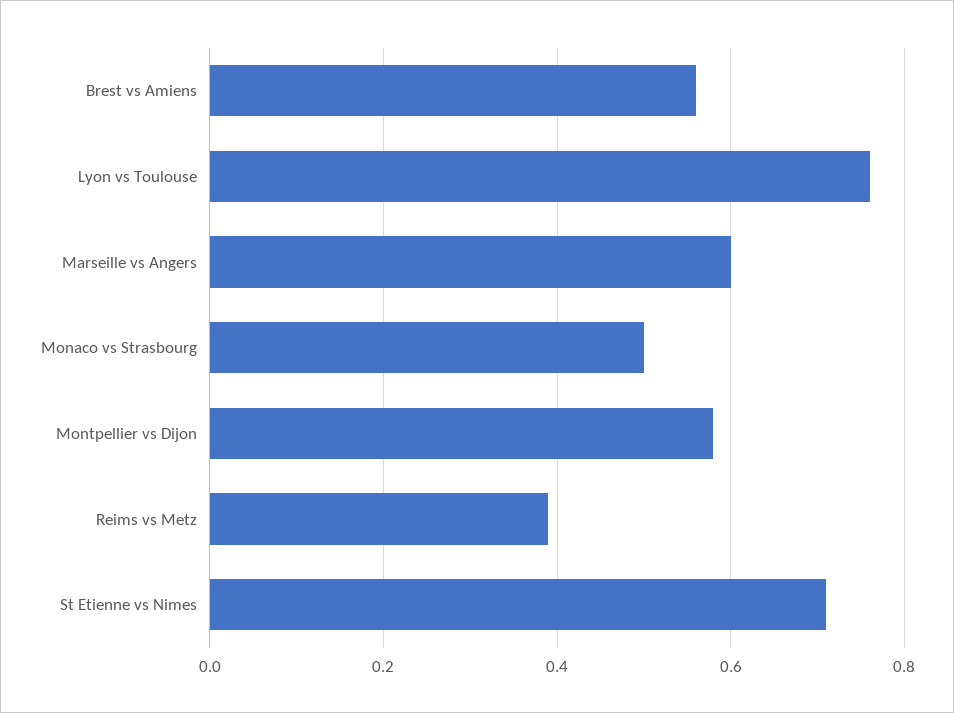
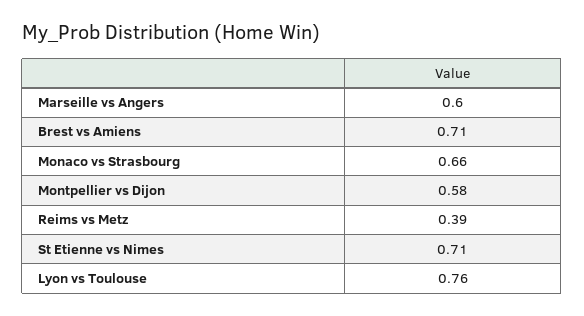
Brest vs Amiens: 0.55 -> 0.71
Monaco vs Strasbourg: 0.5 -> 0.66

